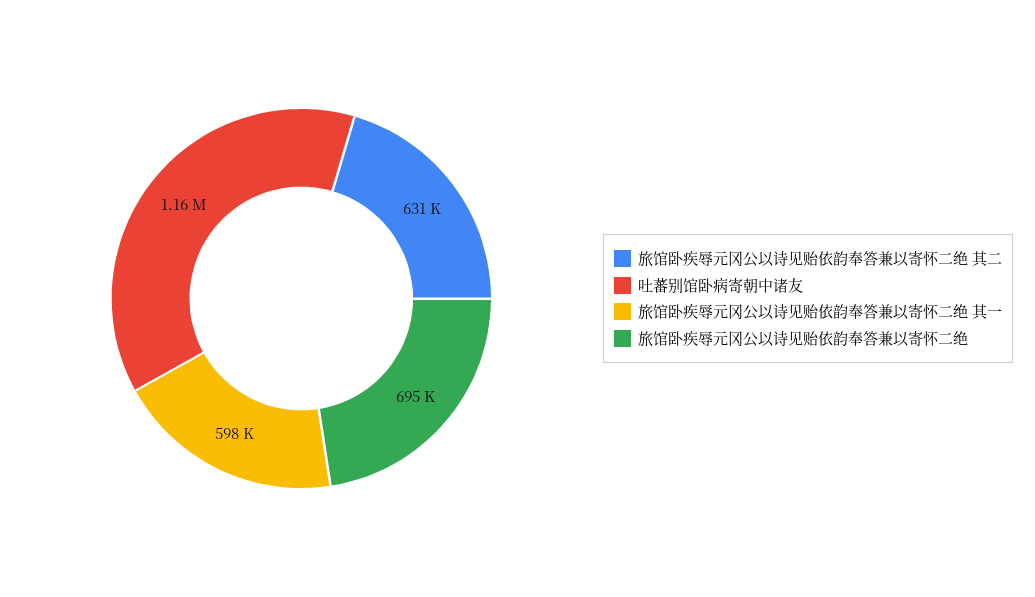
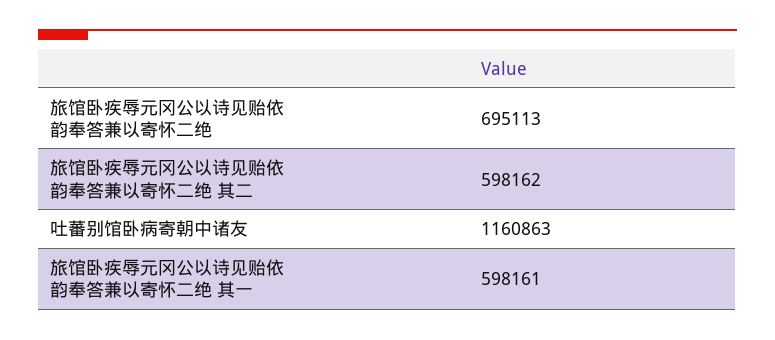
旅馆卧疾辱元冈公以诗见贻依韵奉答兼以寄怀二绝 其二: 631000 -> 598162

